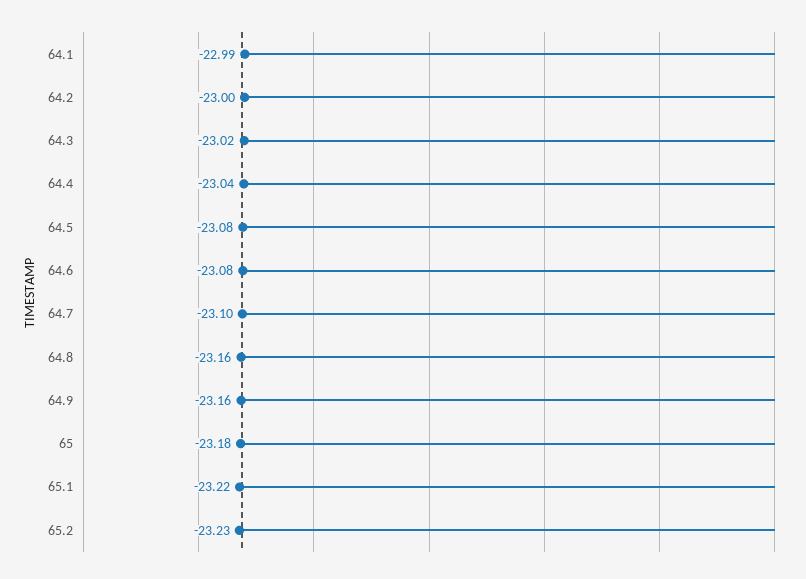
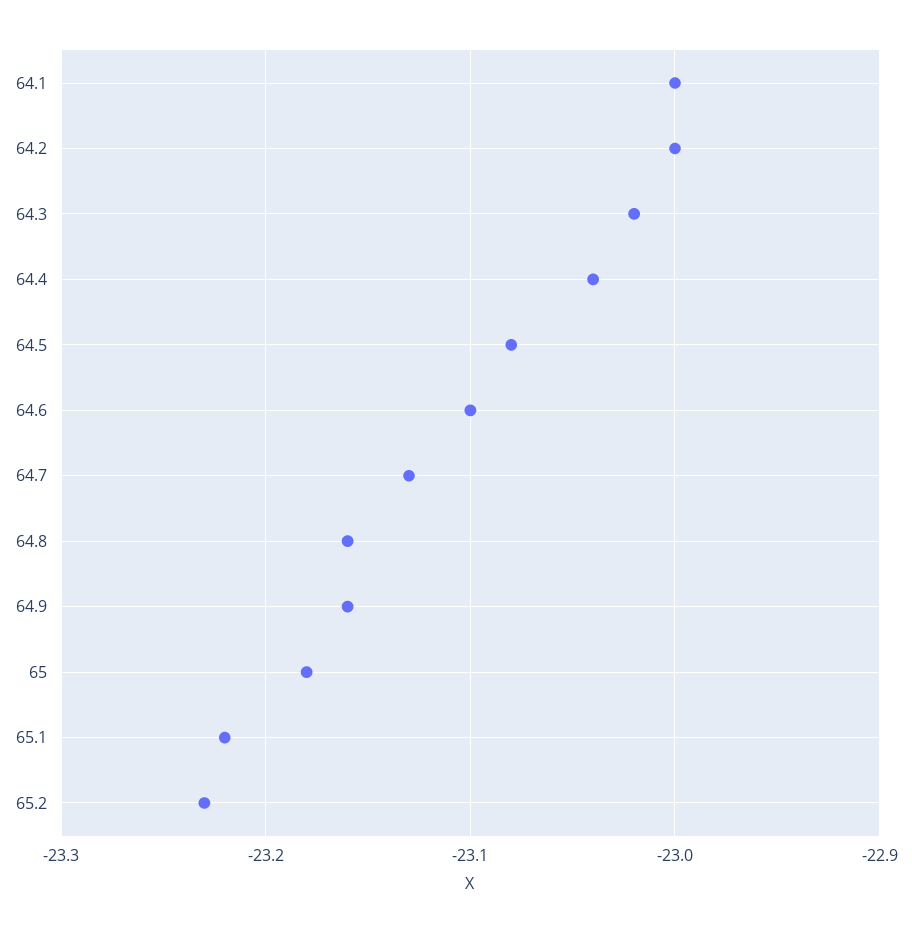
64.1: -22.99 -> -23
64.6: -23.08 -> -23.1
64.7: -23.1 -> -23.13

